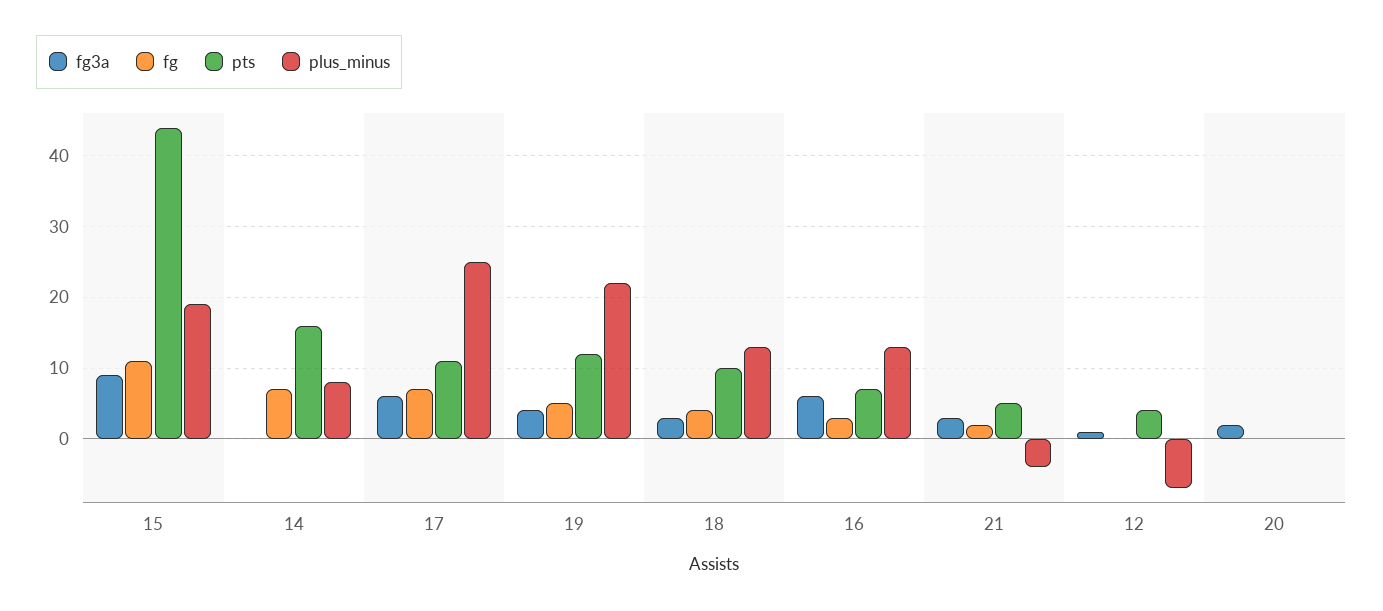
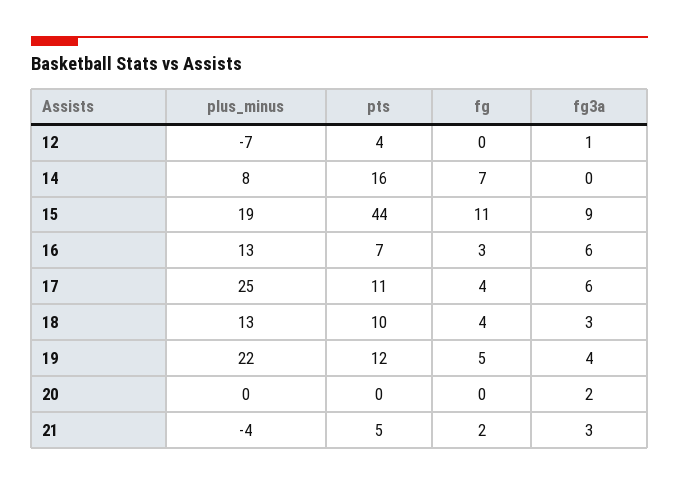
fg, 17: 7 -> 4

